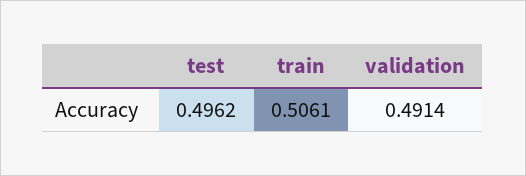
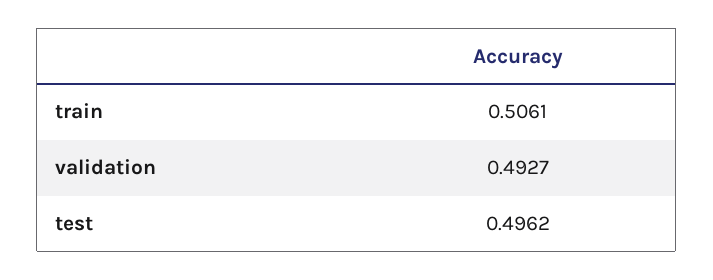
validation: 0.4914 -> 0.4927

